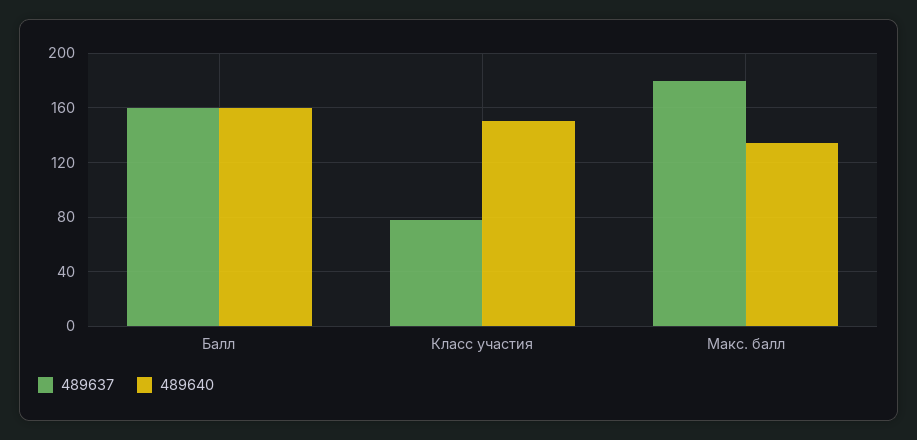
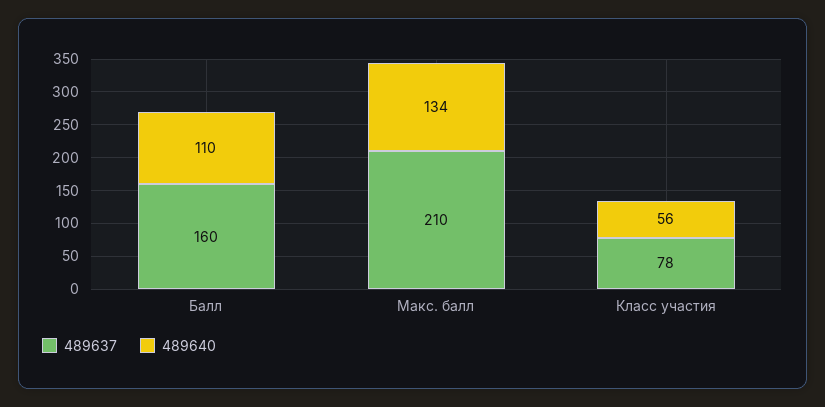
489640, Балл: 160 -> 110
489640, Класс участия: 150 -> 56
489637, Макс. балл: 180 -> 210

